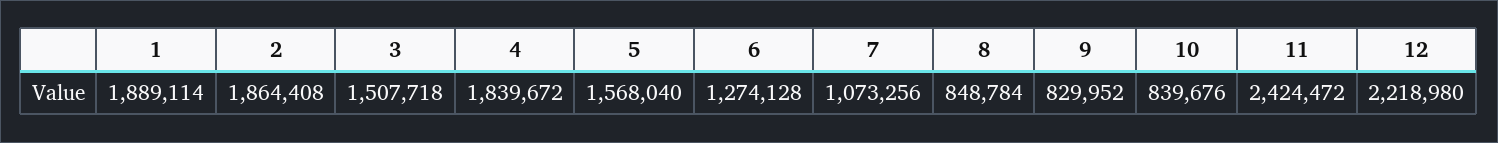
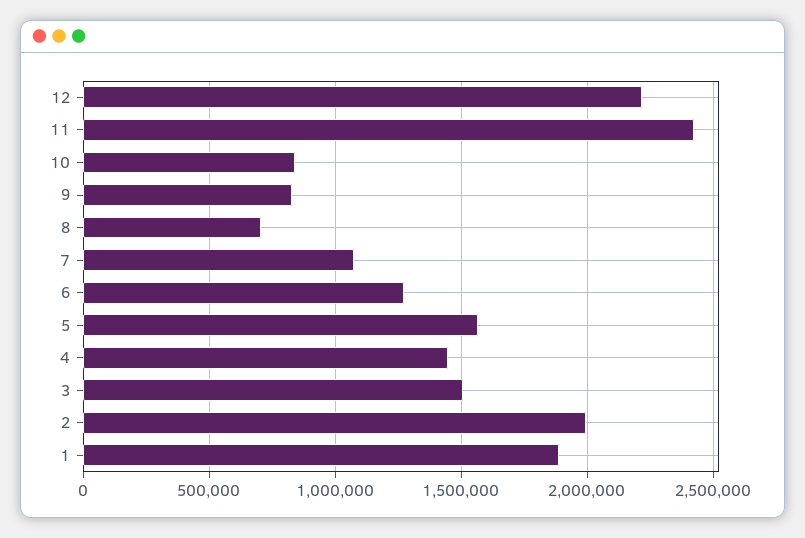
2: 1864408 -> 2000000
4: 1839672 -> 1450000
8: 848784 -> 700000

